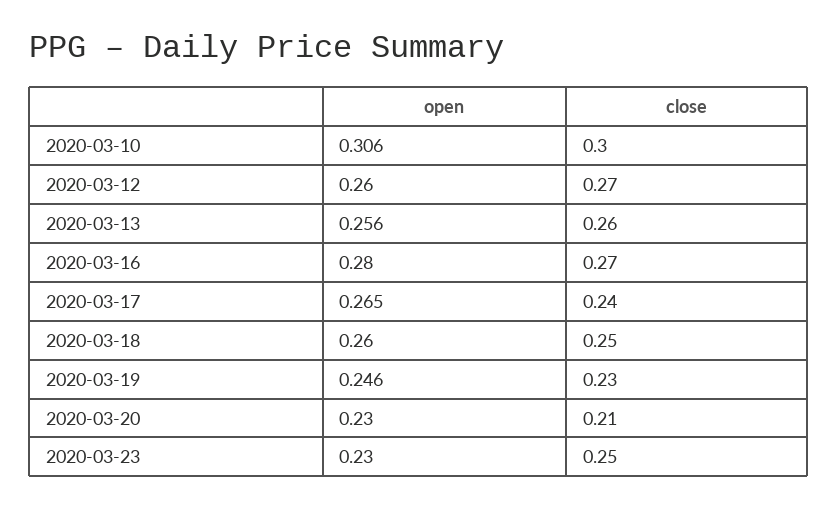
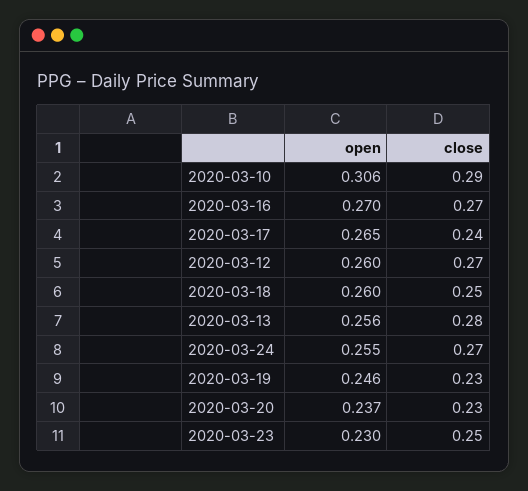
close, 2020-03-10: 0.3 -> 0.29
close, 2020-03-13: 0.26 -> 0.28
open, 2020-03-16: 0.28 -> 0.27
open, 2020-03-20: 0.23 -> 0.237
close, 2020-03-20: 0.21 -> 0.23
open, 2020-03-24: none -> 0.255
close, 2020-03-24: none -> 0.27

